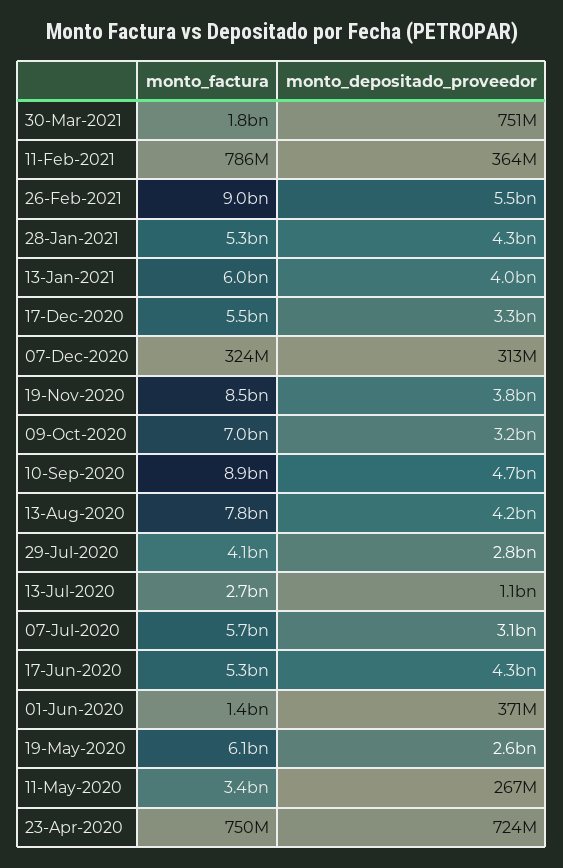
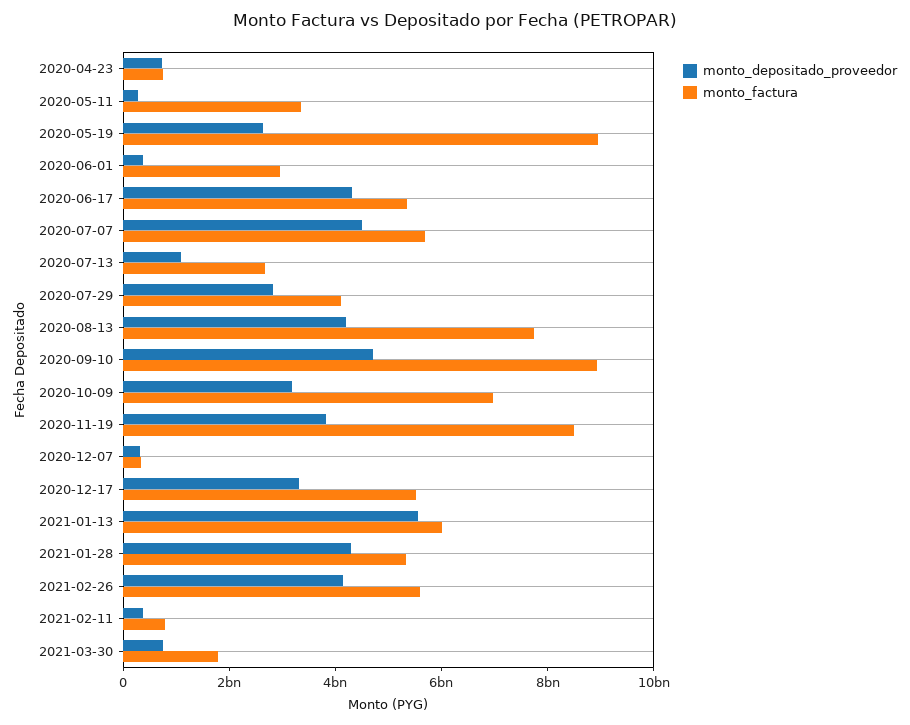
monto_factura, 26-Feb-2021: 9000000000 -> 5500000000
monto_depositado_proveedor, 26-Feb-2021: 5500000000 -> 4000000000
monto_depositado_proveedor, 13-Jan-2021: 4000000000 -> 5500000000
monto_depositado_proveedor, 07-Jul-2020: 3100000000 -> 4500000000
monto_factura, 01-Jun-2020: 1400000000 -> 3000000000
monto_factura, 19-May-2020: 6100000000 -> 9000000000

